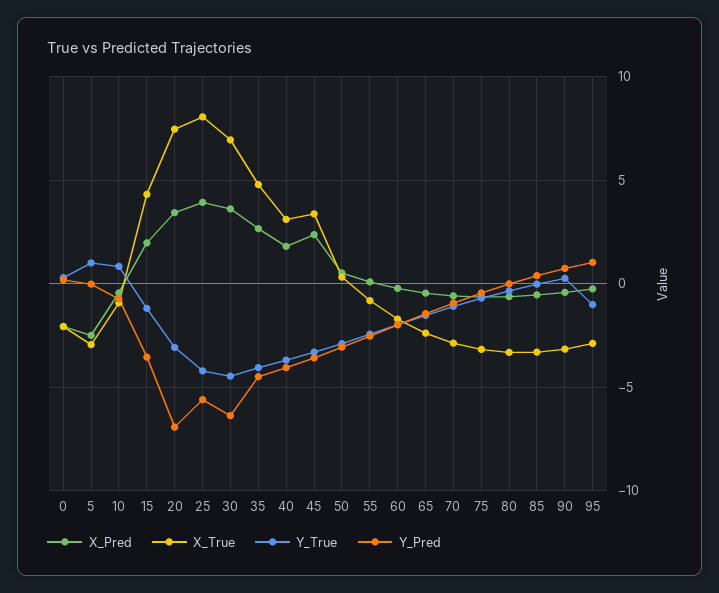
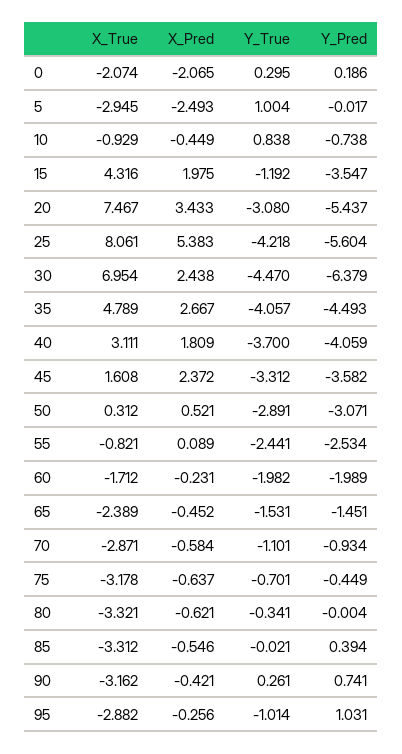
Y_Pred, 20: -7 -> -5.437
X_Pred, 25: 4 -> 5.383
X_Pred, 30: 3.5 -> 2.438
X_True, 45: 3.5 -> 1.608

